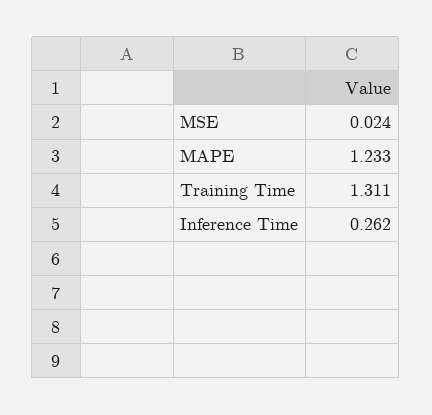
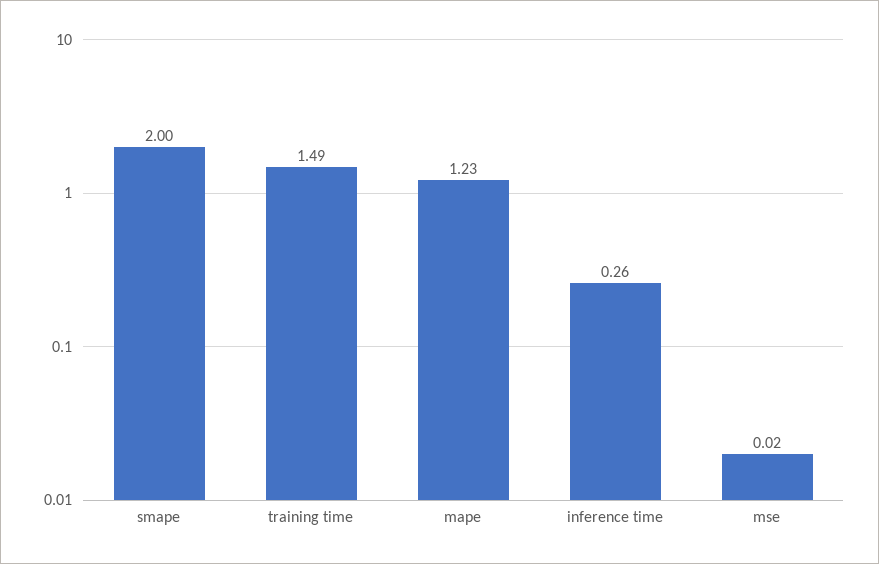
Training Time: 1.311 -> 1.49
smape: none -> 2

